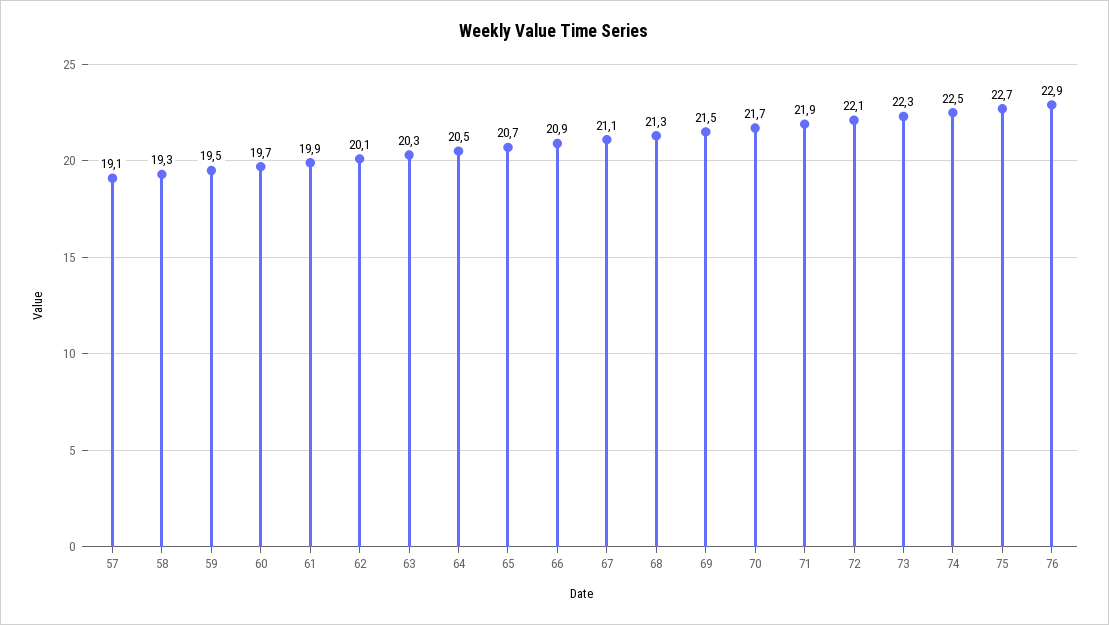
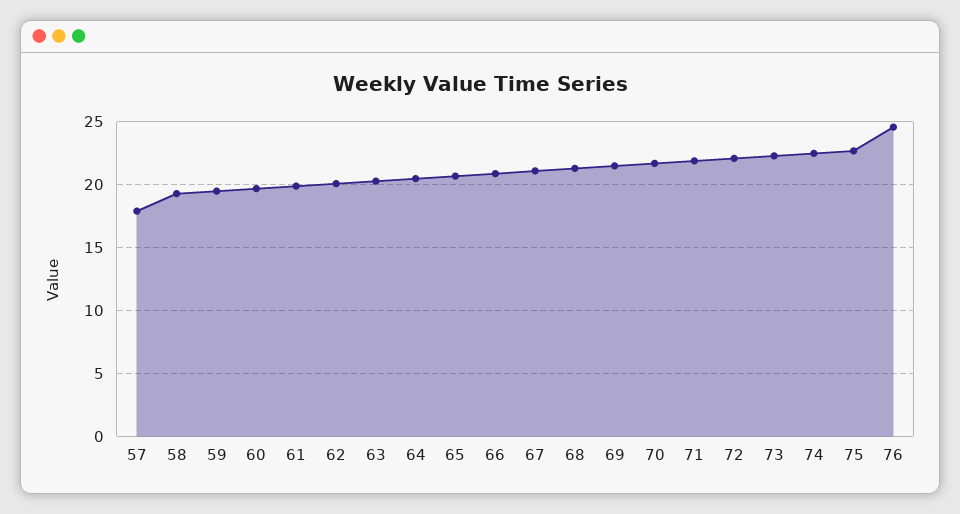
57: 19.1 -> 18
76: 22.9 -> 24.5

